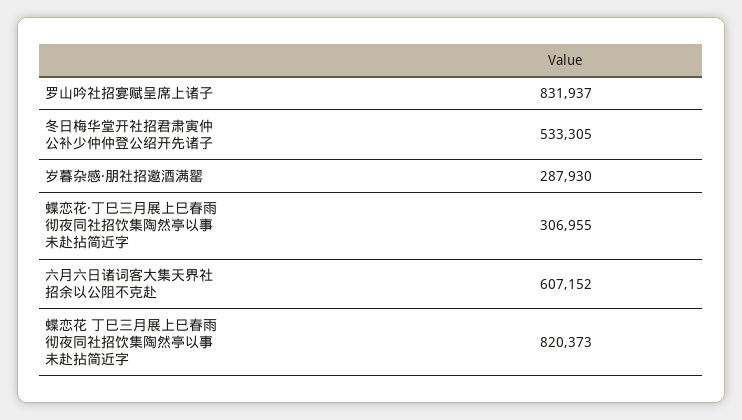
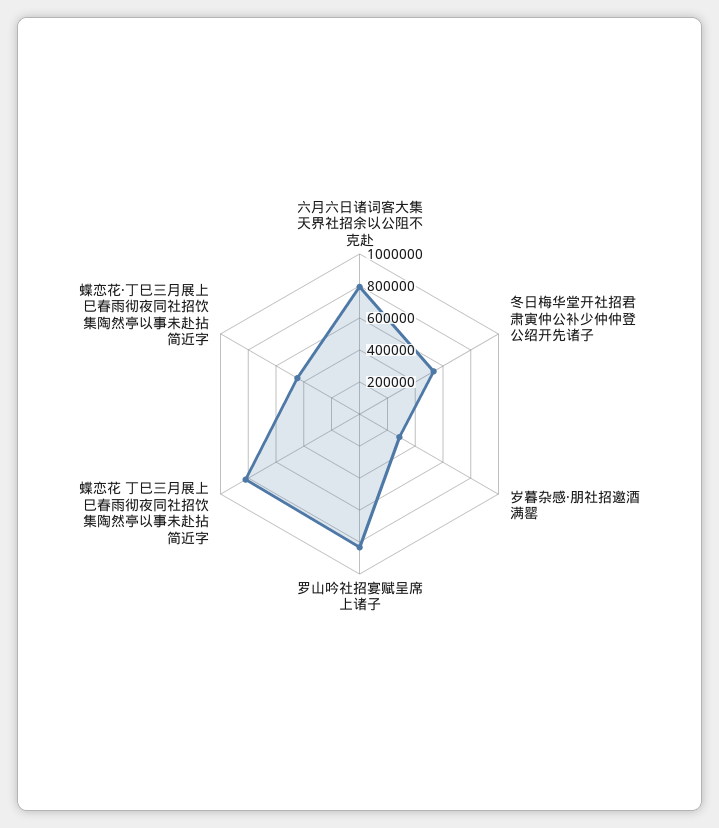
蝶恋花·丁巳三月展上巳春雨彻夜同社招饮集陶然亭以事未赴拈简近字: 306955 -> 450000
六月六日诸词客大集天界社招余以公阻不克赴: 607152 -> 800000

